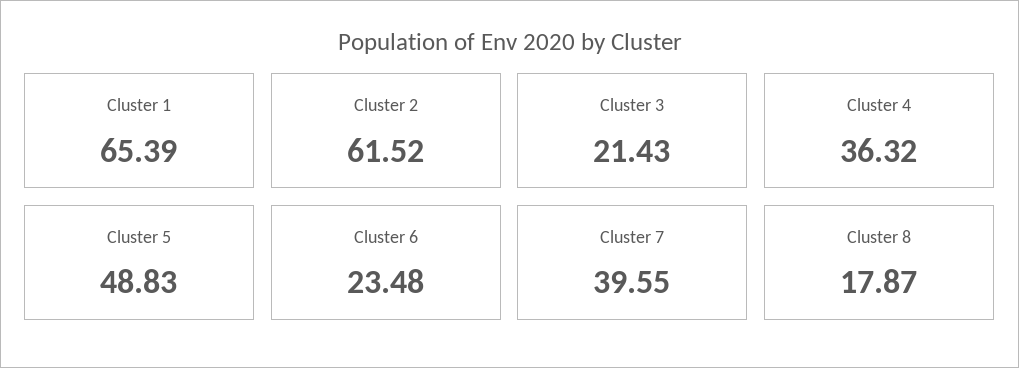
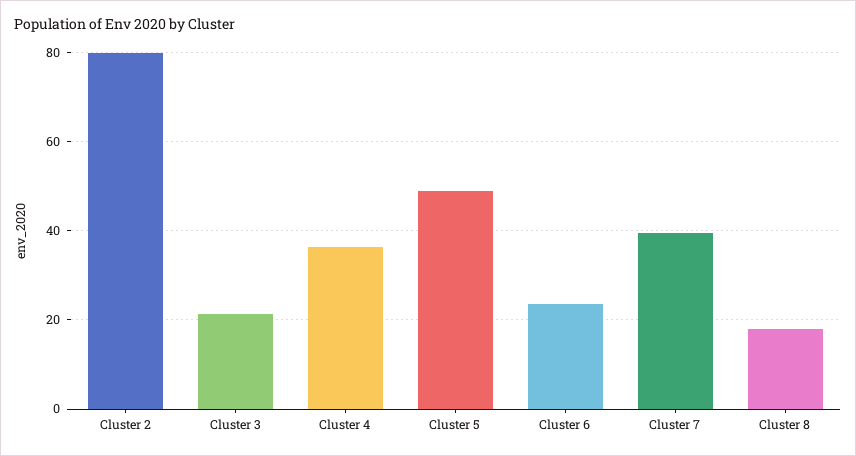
Cluster 1: 65.39 -> none
Cluster 2: 61.52 -> 80

